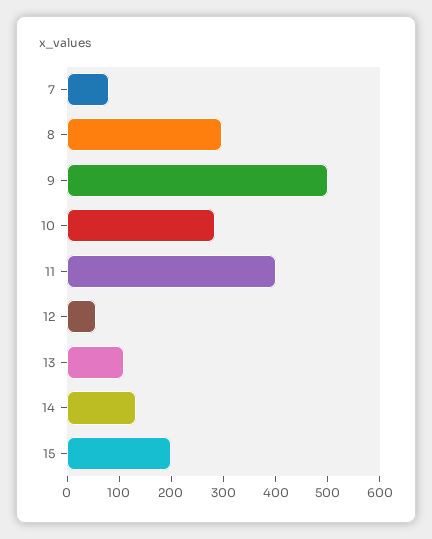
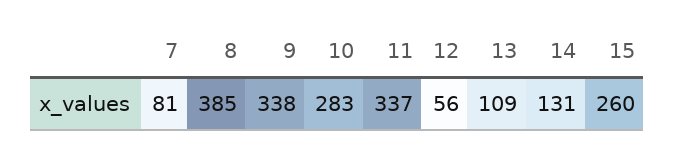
8: 300 -> 385
9: 500 -> 338
11: 400 -> 337
15: 200 -> 260

